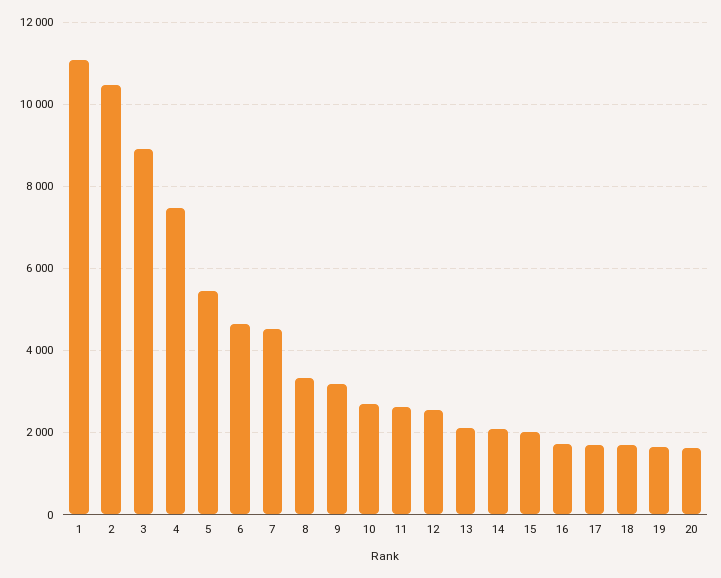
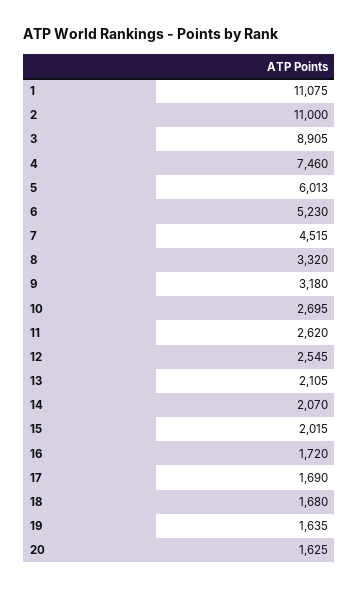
2: 10400 -> 11000
5: 5400 -> 6013
6: 4600 -> 5230

